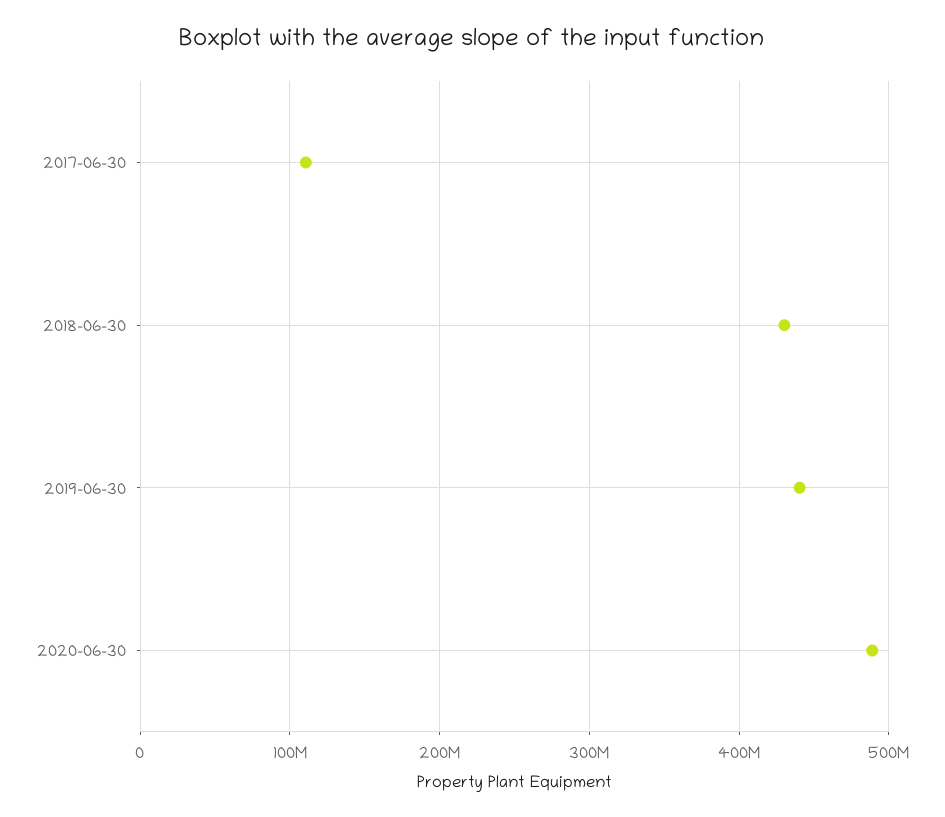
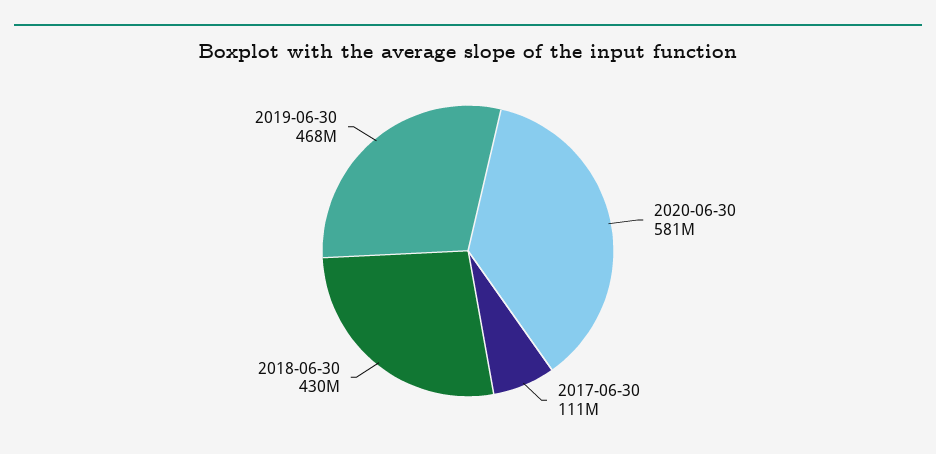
2019-06-30: 440000000 -> 468000000
2020-06-30: 490000000 -> 581000000

